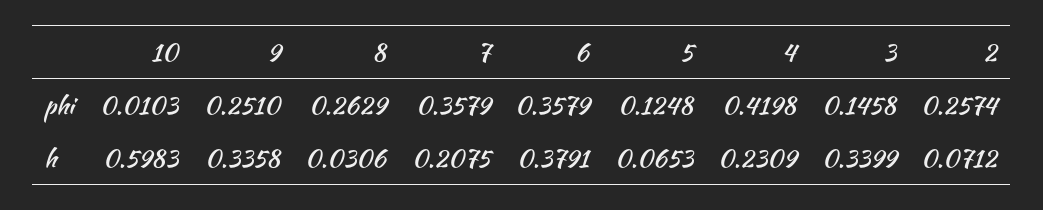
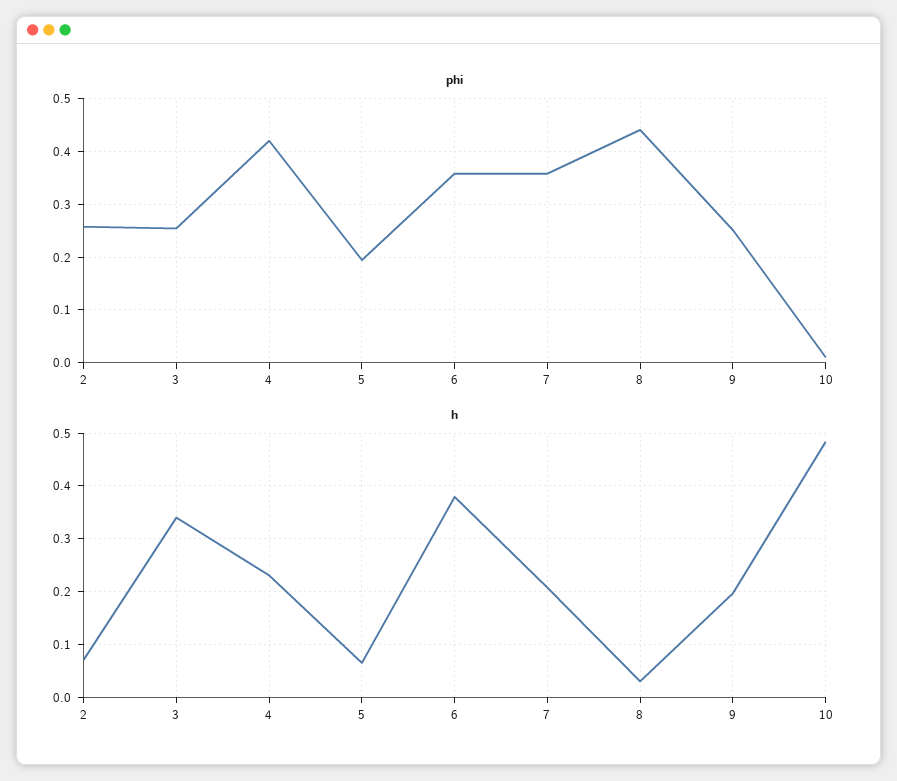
phi, 8: 0.2629 -> 0.44
phi, 5: 0.1248 -> 0.2
phi, 3: 0.1458 -> 0.26
h, 10: 0.5983 -> 0.48
h, 9: 0.3358 -> 0.2

